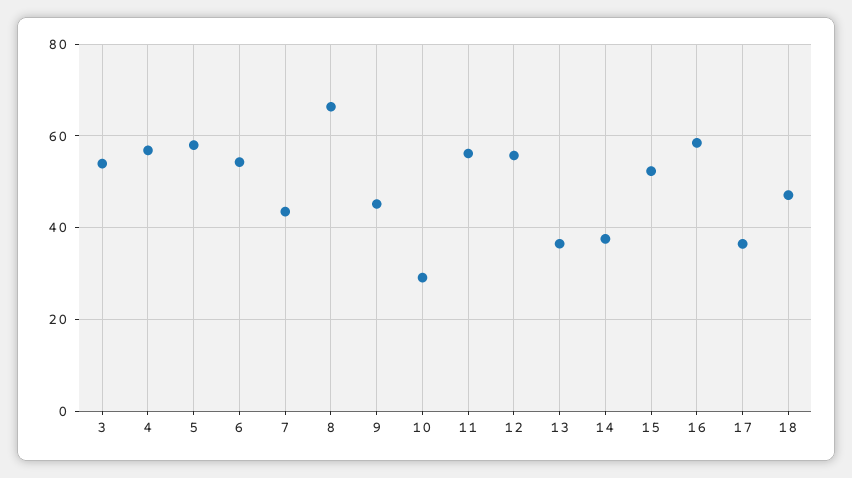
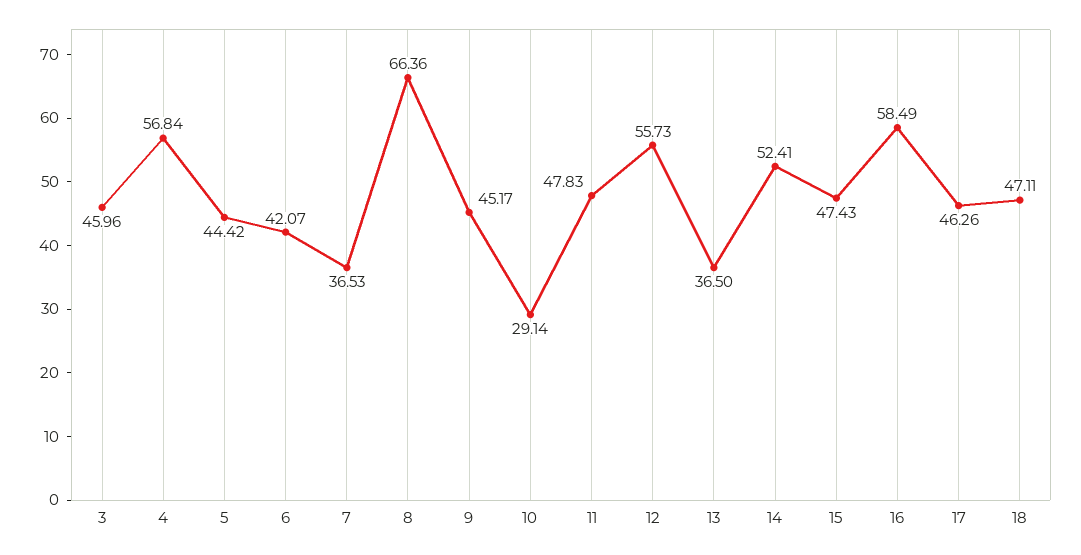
3: 54 -> 45.96
5: 58 -> 44.42
6: 54 -> 42.07
7: 44 -> 36.53
11: 56 -> 47.83
14: 38 -> 52.41
15: 52 -> 47.43
17: 36 -> 46.26

